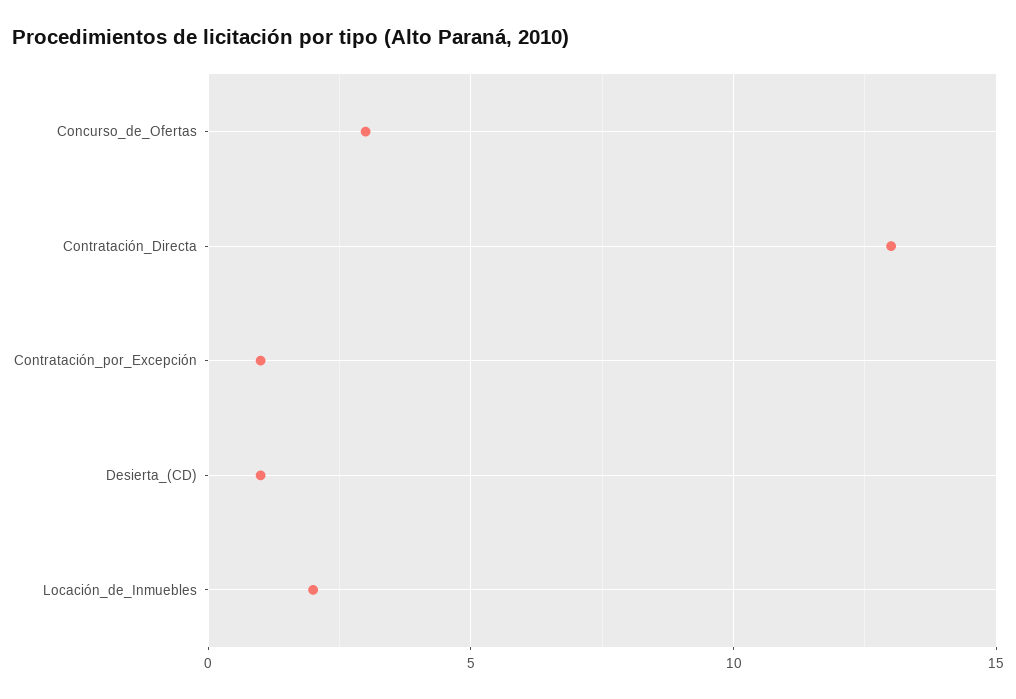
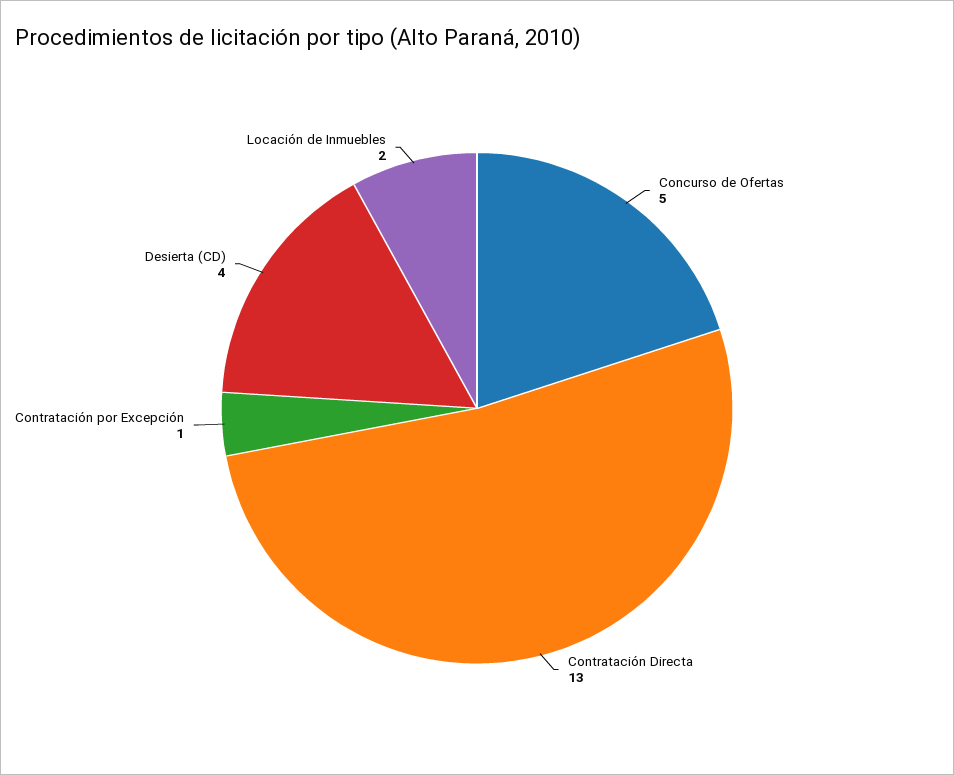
Concurso_de_Ofertas: 3 -> 5
Desierta_(CD): 1 -> 4

